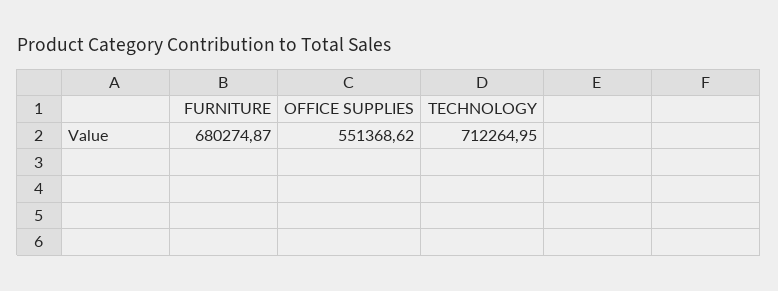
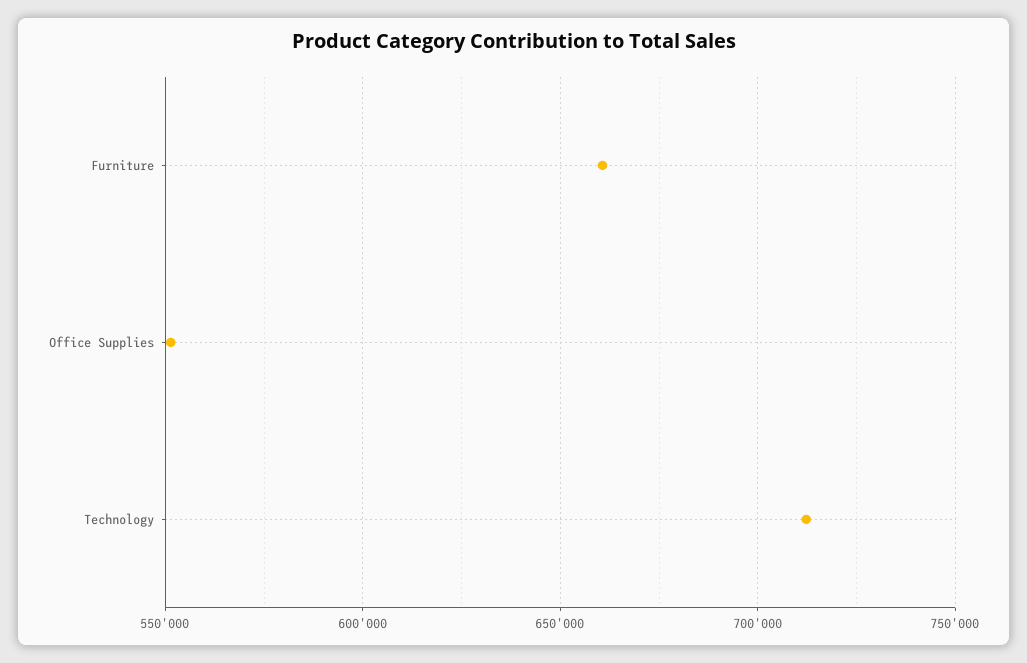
FURNITURE: 680274.87 -> 660000

